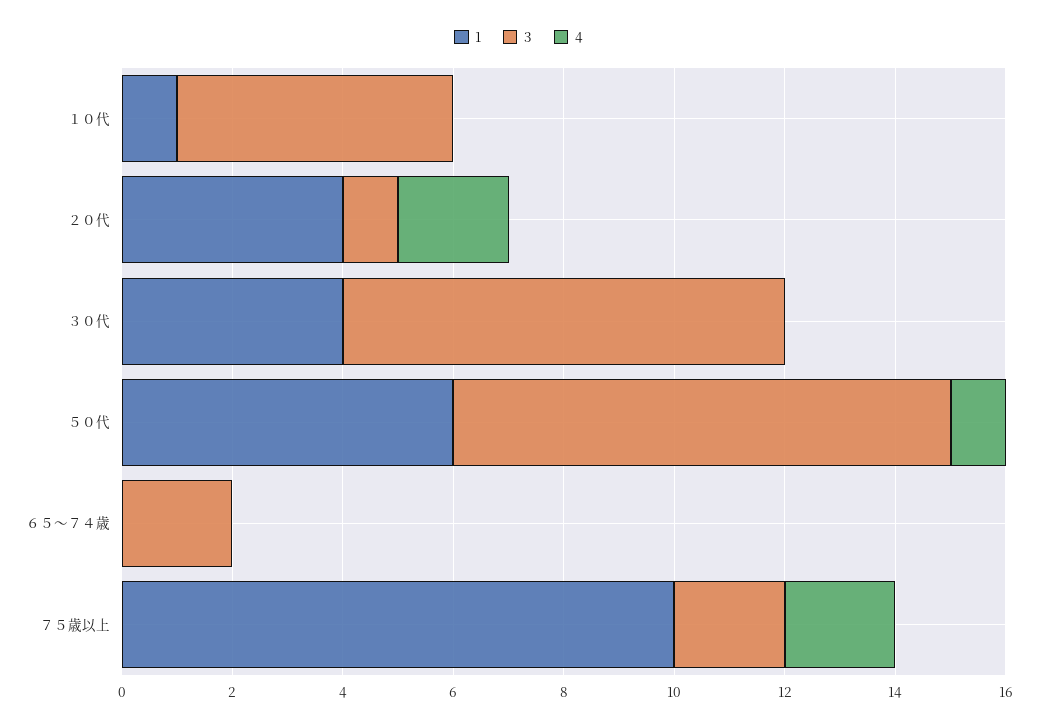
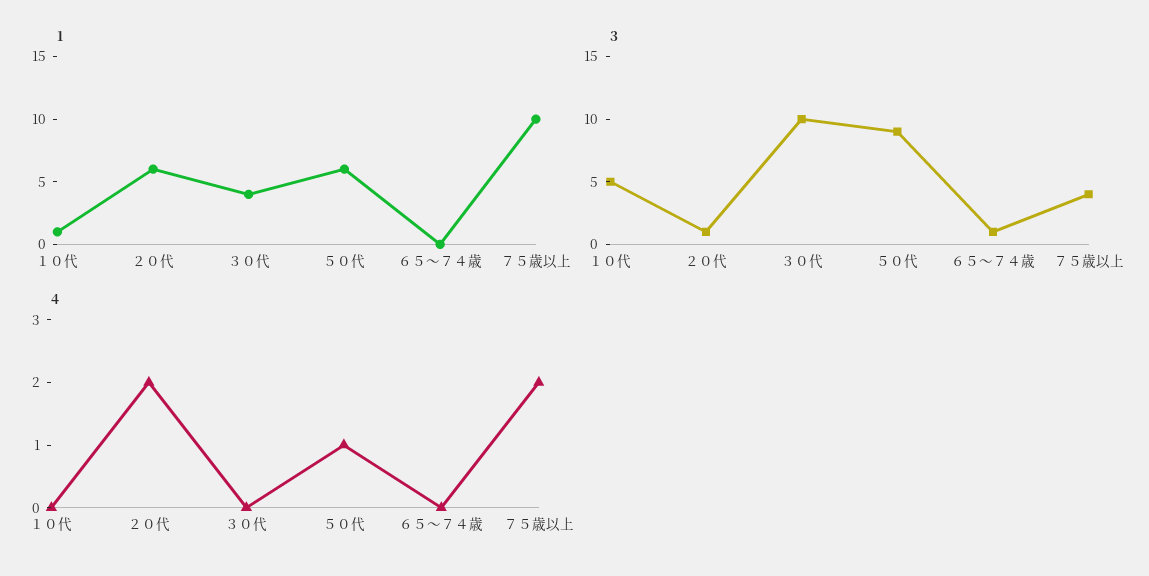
1, ２０代: 4 -> 6
3, ３０代: 8 -> 10
3, ６５～７４歳: 2 -> 1
3, ７５歳以上: 2 -> 4

